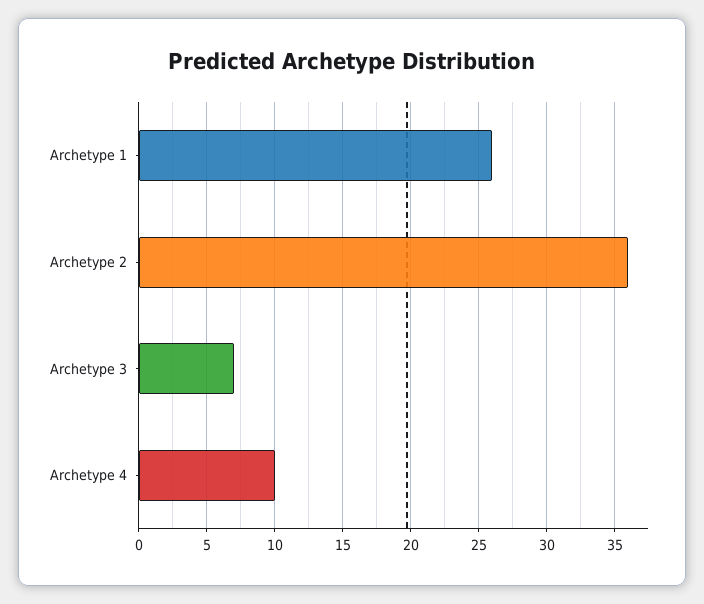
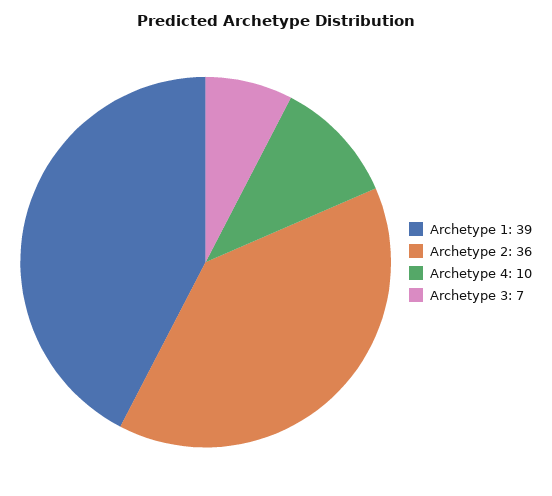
Archetype 1: 26 -> 39

